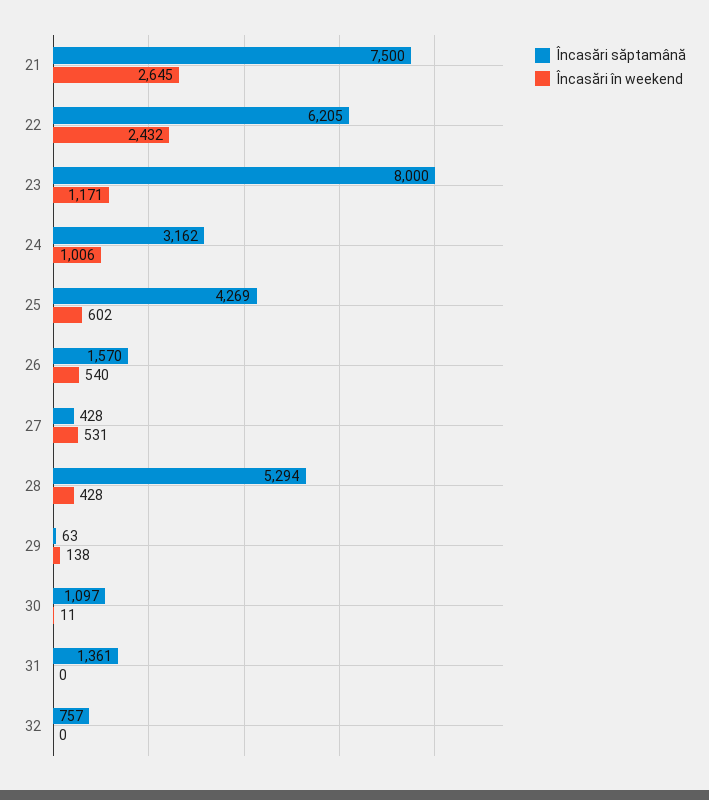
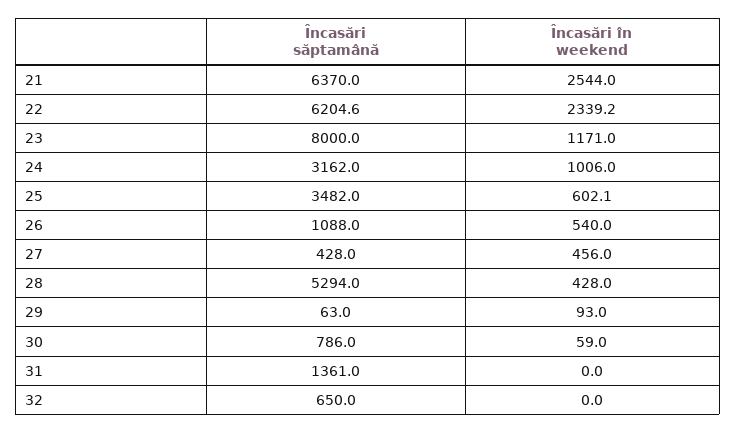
Încasări săptamână, 21: 7500 -> 6370
Încasări în weekend, 21: 2645 -> 2544
Încasări în weekend, 22: 2432 -> 2339.2
Încasări săptamână, 25: 4269 -> 3482
Încasări săptamână, 26: 1570 -> 1088
Încasări în weekend, 27: 531 -> 456
Încasări în weekend, 29: 138 -> 93
Încasări săptamână, 30: 1097 -> 786
Încasări în weekend, 30: 11 -> 59
Încasări săptamână, 32: 757 -> 650

